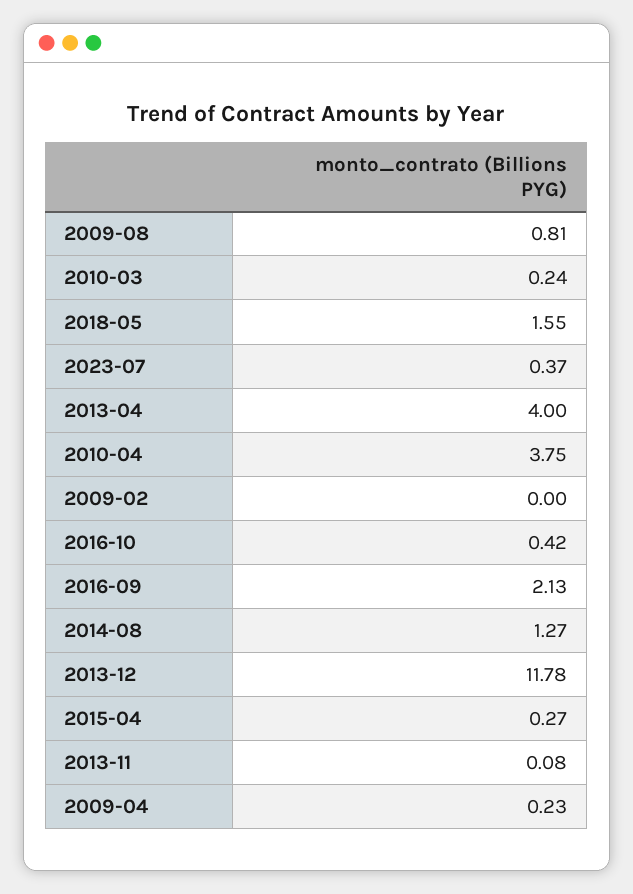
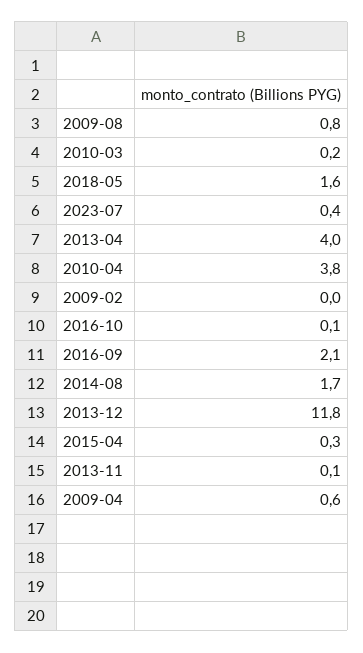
2016-10: 0.42 -> 0.1
2014-08: 1.27 -> 1.7
2009-04: 0.23 -> 0.6

